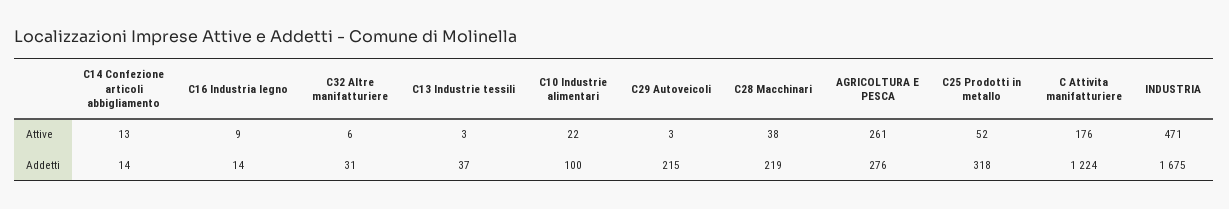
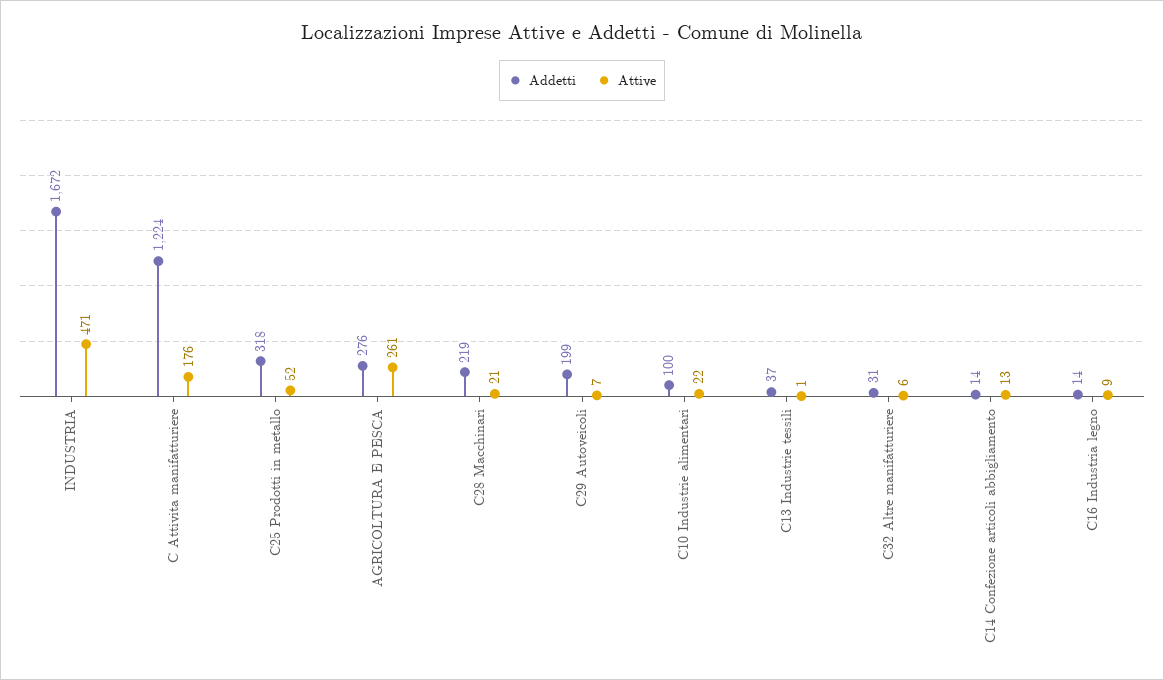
Attive, C13 Industrie tessili: 3 -> 1
Attive, C29 Autoveicoli: 3 -> 7
Attive, C28 Macchinari: 38 -> 21
Addetti, C29 Autoveicoli: 215 -> 199
Addetti, INDUSTRIA: 1675 -> 1672

